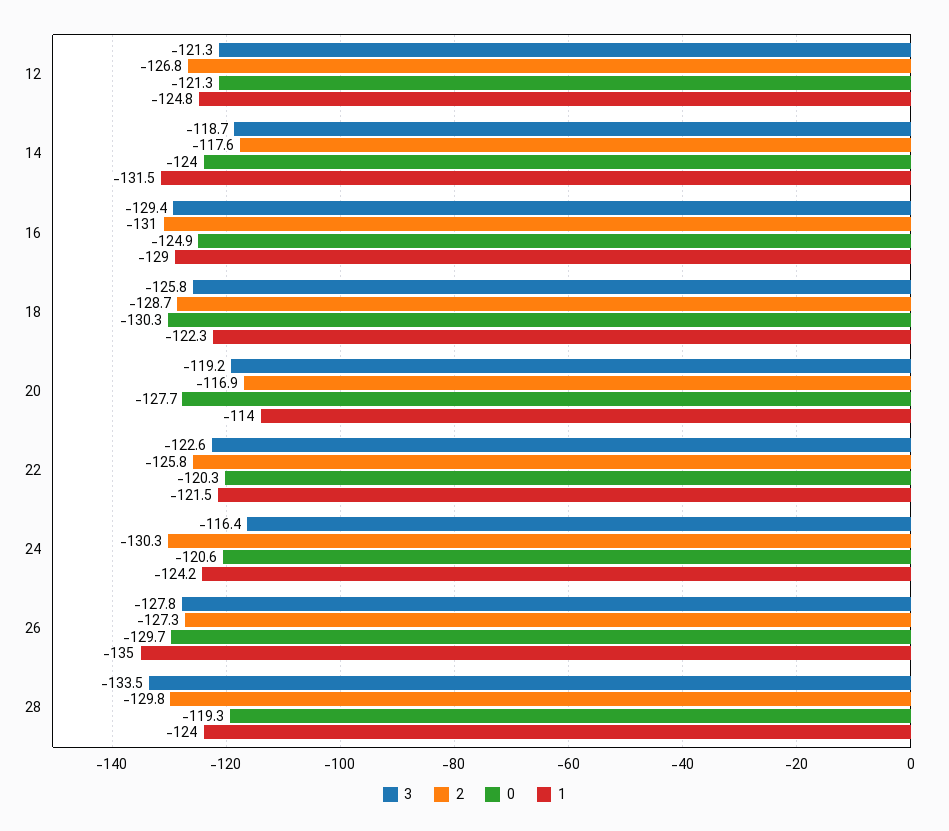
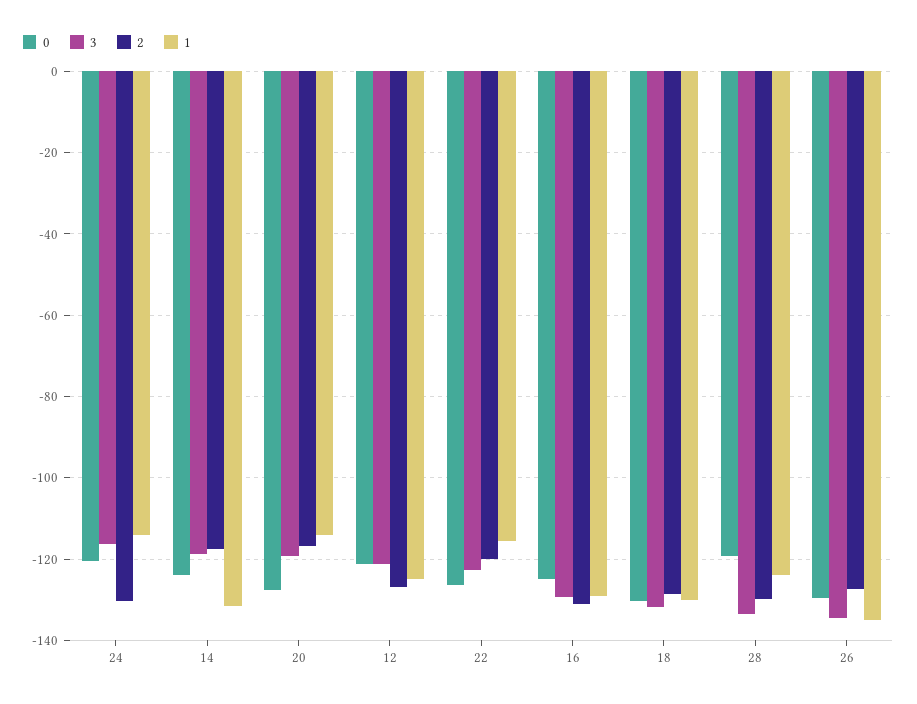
3, 18: -125.8 -> -132
1, 18: -122.3 -> -130
2, 22: -125.8 -> -120
0, 22: -120.3 -> -126
1, 22: -121.5 -> -116
1, 24: -124.2 -> -114
3, 26: -127.8 -> -134

